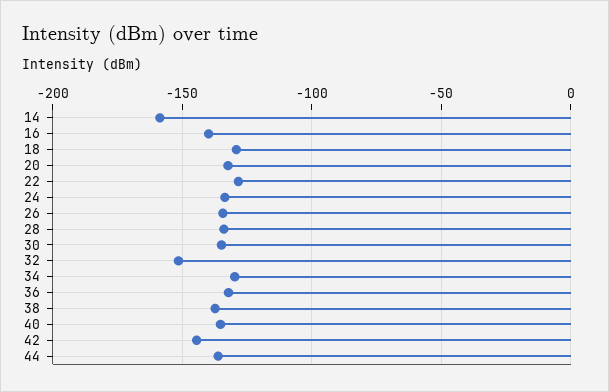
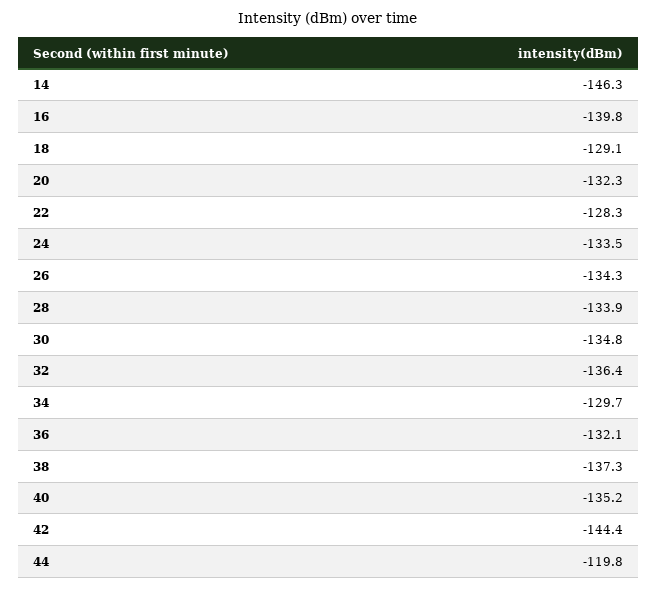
14: -160 -> -146.3
32: -150 -> -136.4
44: -135 -> -119.8

